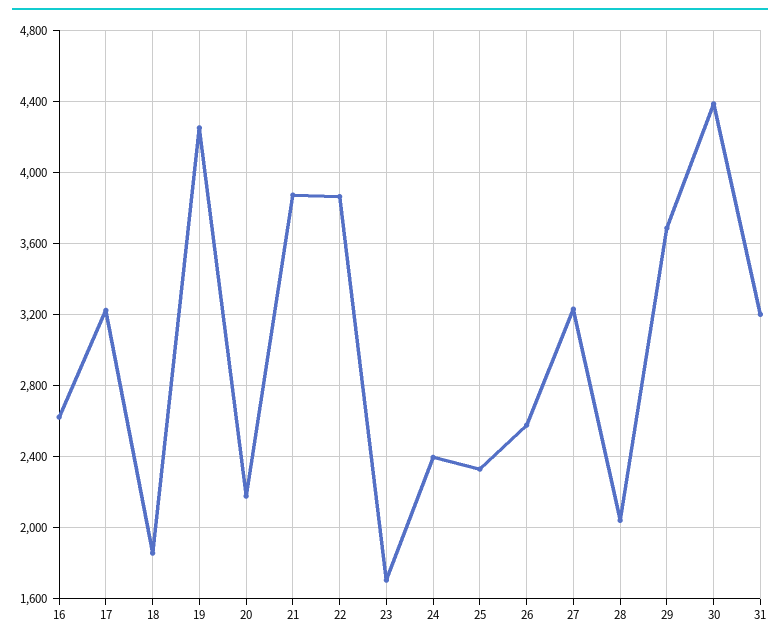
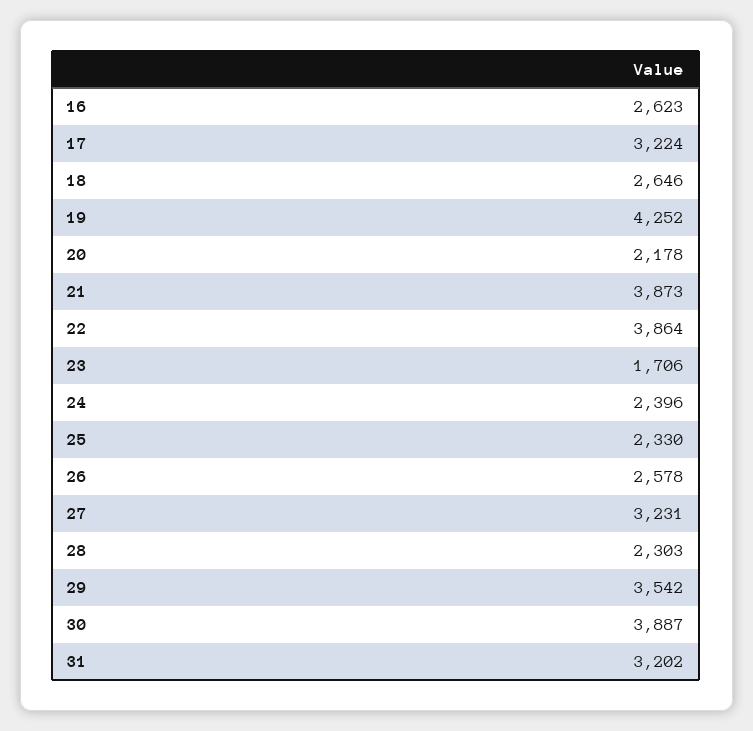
18: 1850 -> 2646
28: 2050 -> 2303
29: 3700 -> 3542
30: 4400 -> 3887

